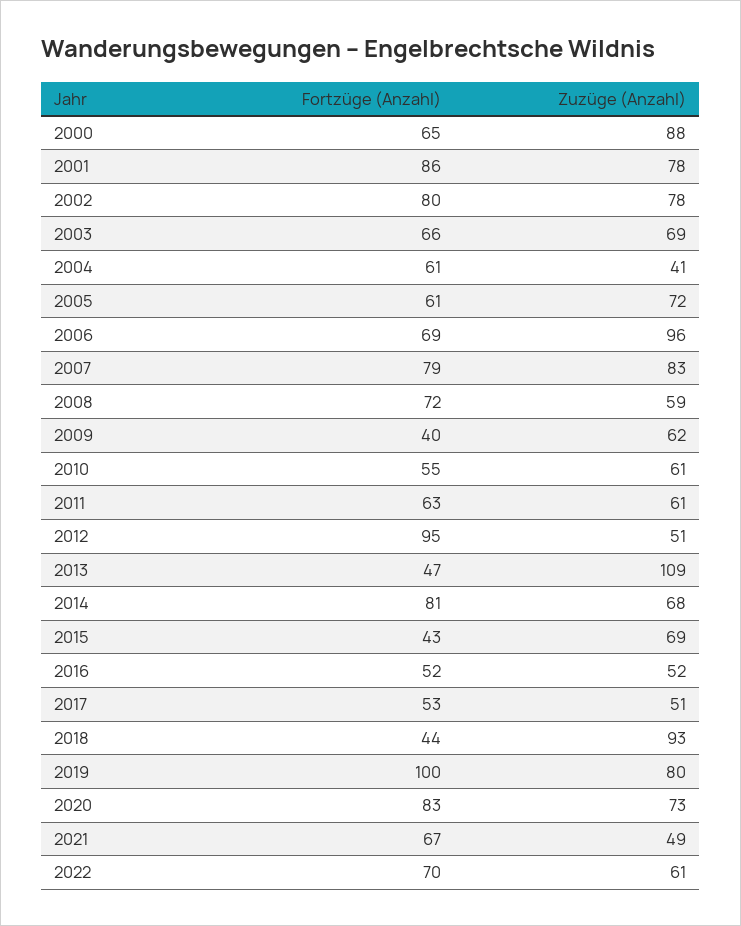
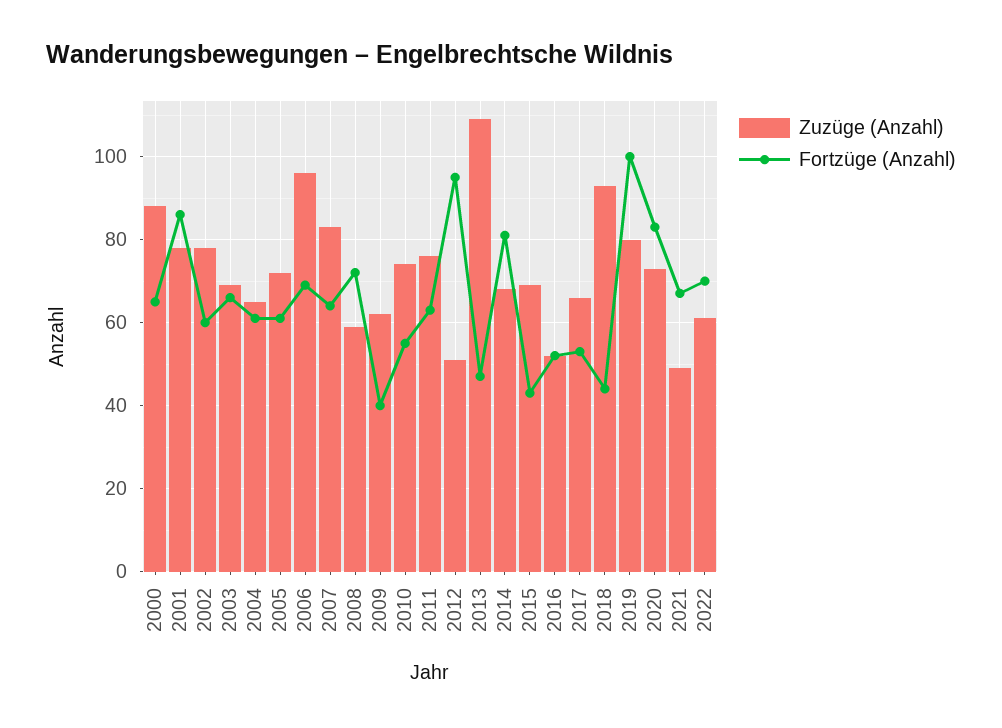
Fortzüge (Anzahl), 2002: 80 -> 60
Zuzüge (Anzahl), 2004: 41 -> 65
Fortzüge (Anzahl), 2007: 79 -> 65
Zuzüge (Anzahl), 2010: 61 -> 75
Zuzüge (Anzahl), 2011: 61 -> 75
Zuzüge (Anzahl), 2017: 51 -> 65

